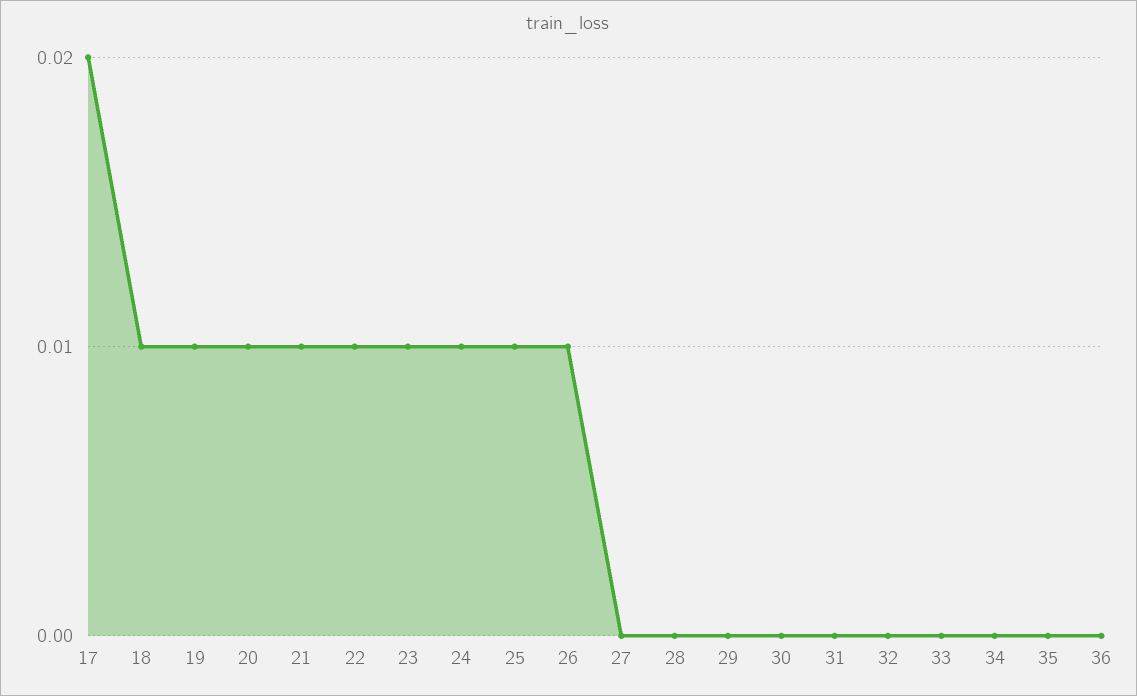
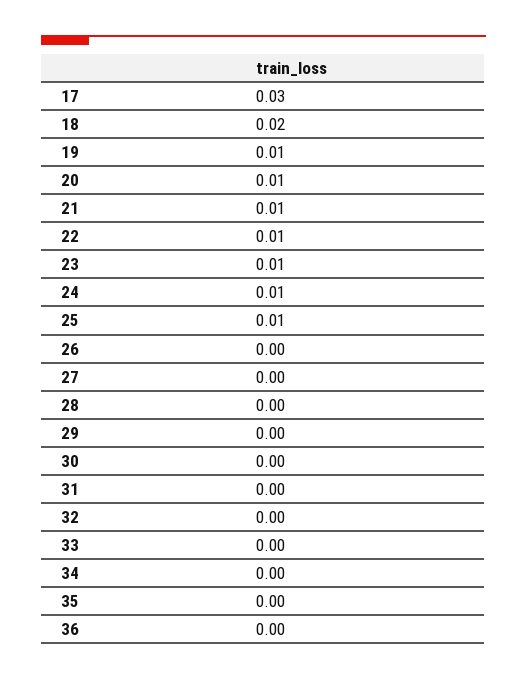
17: 0.02 -> 0.03
18: 0.01 -> 0.02
26: 0.01 -> 0

